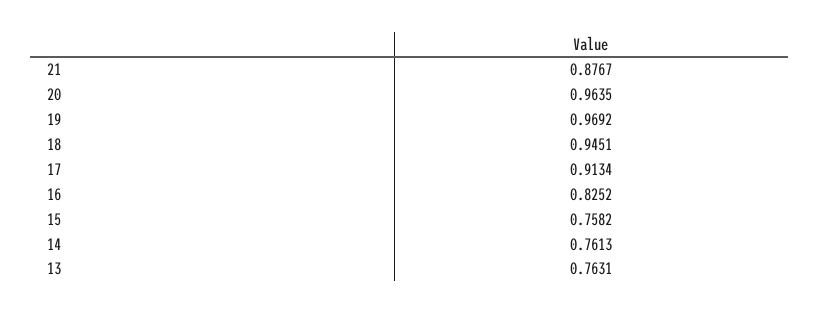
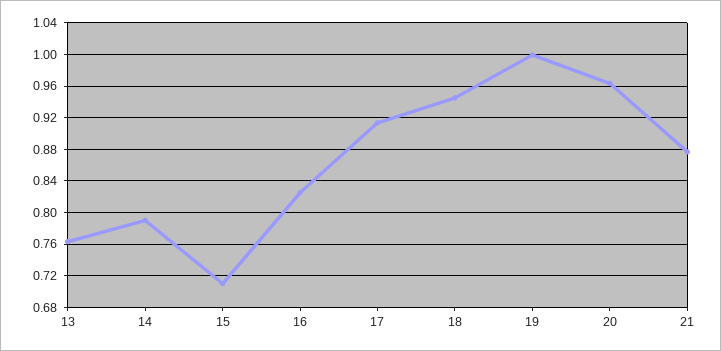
19: 0.9692 -> 1
15: 0.7582 -> 0.71
14: 0.7613 -> 0.79

